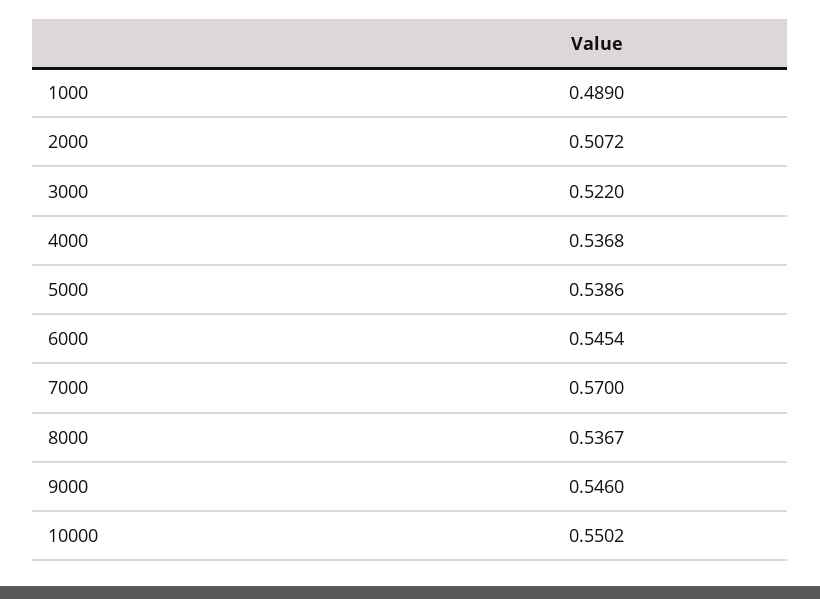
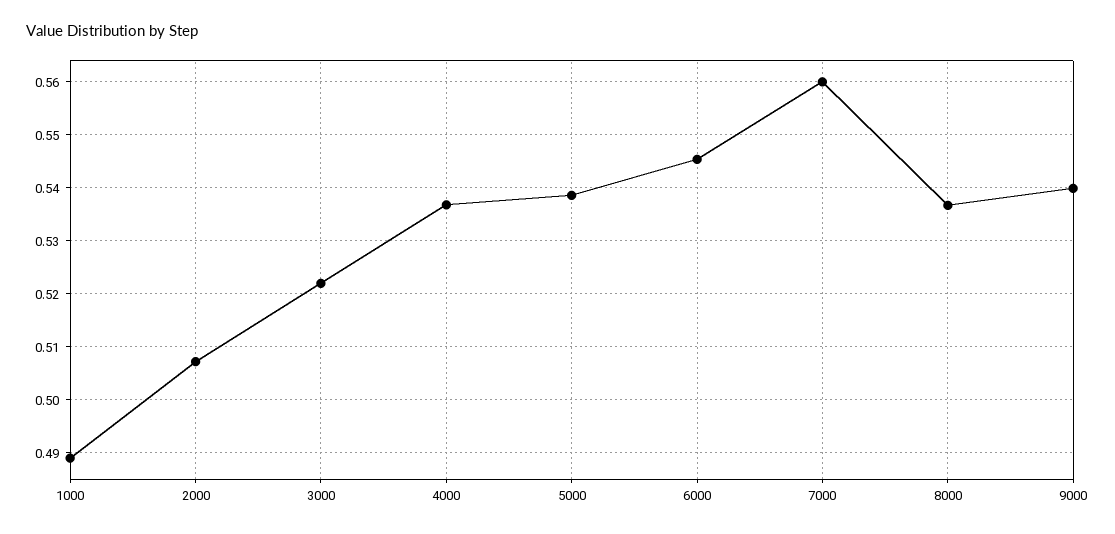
7000: 0.57 -> 0.56
9000: 0.546 -> 0.54
10000: 0.5502 -> none

